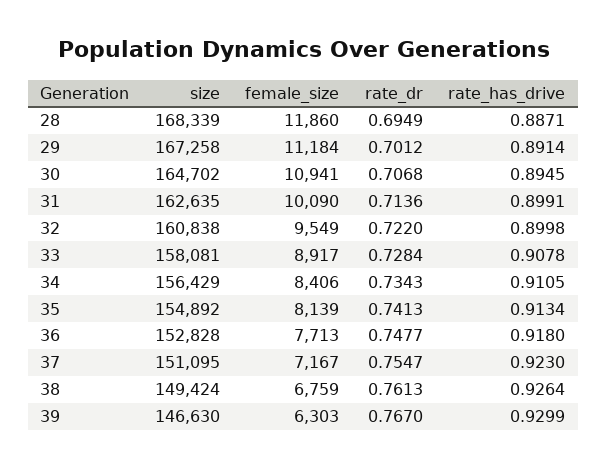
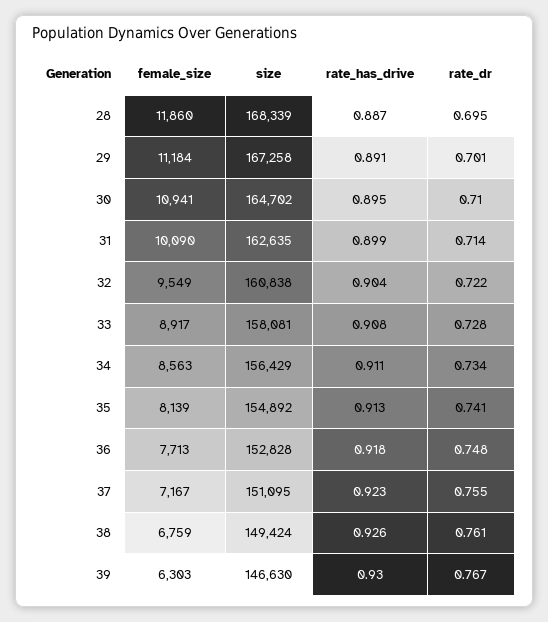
rate_dr, 30: 0.7068 -> 0.71
rate_has_drive, 32: 0.8998 -> 0.904
female_size, 34: 8406 -> 8563

